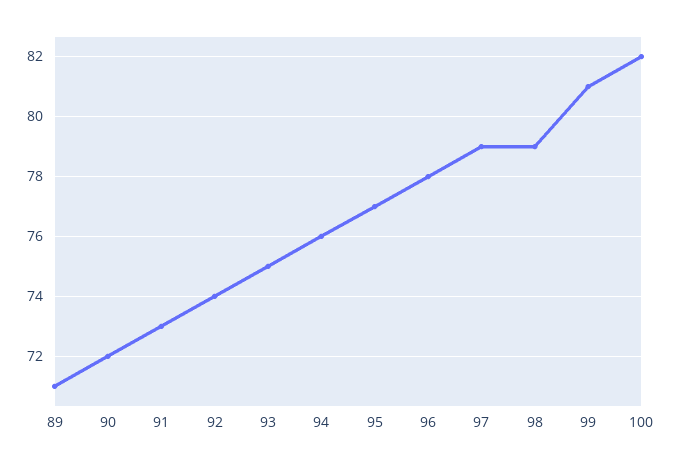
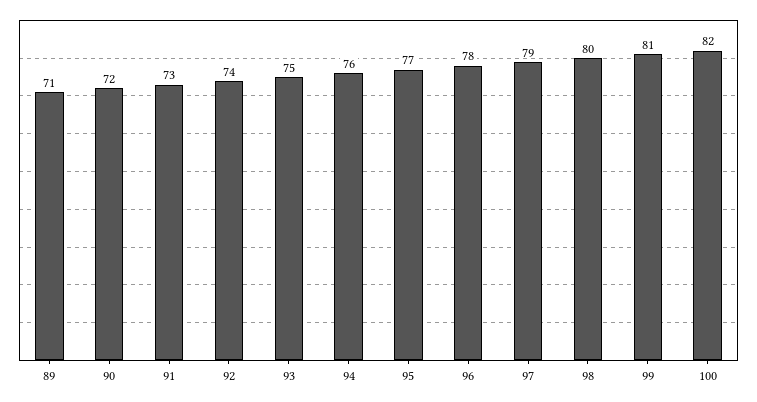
98: 79 -> 80

